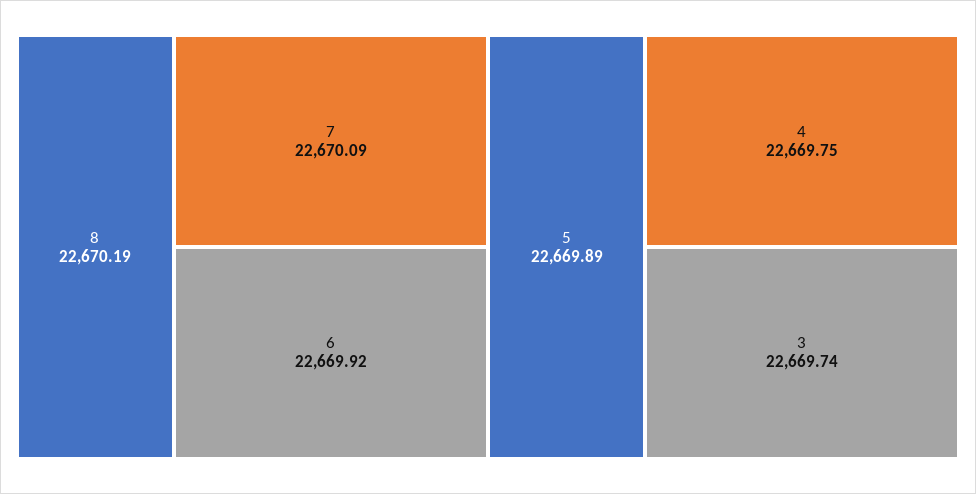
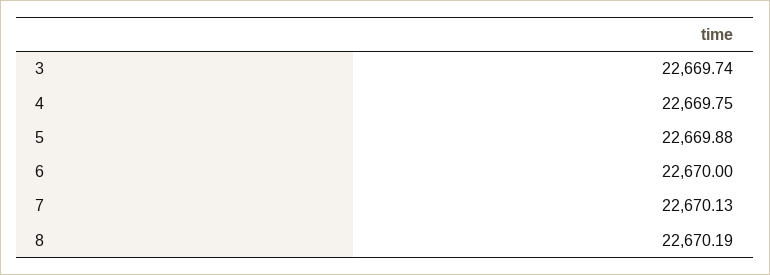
7: 22670.09 -> 22670.13
6: 22669.92 -> 22670
5: 22669.89 -> 22669.88

